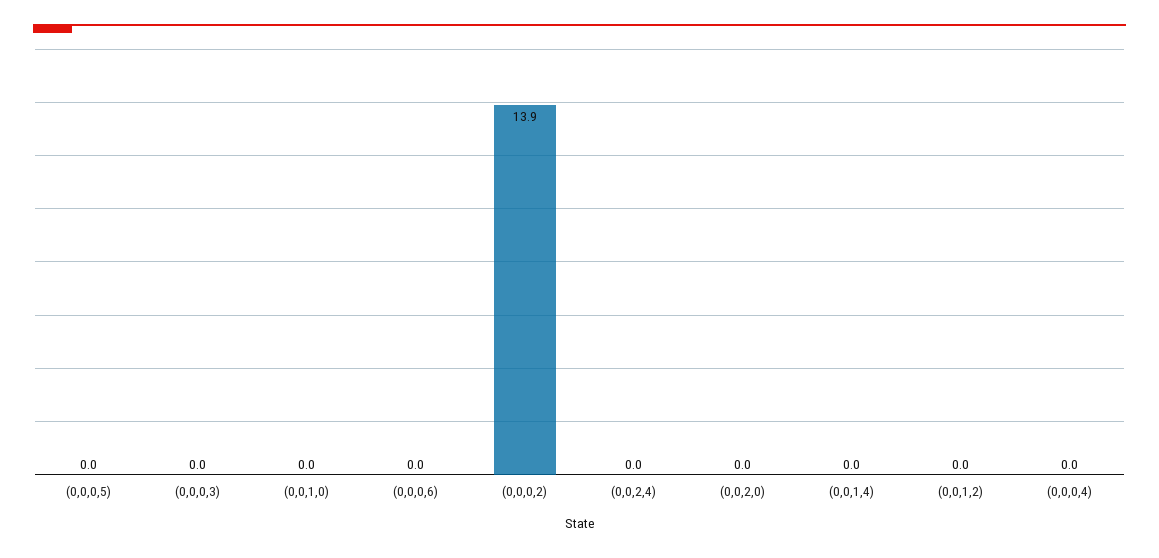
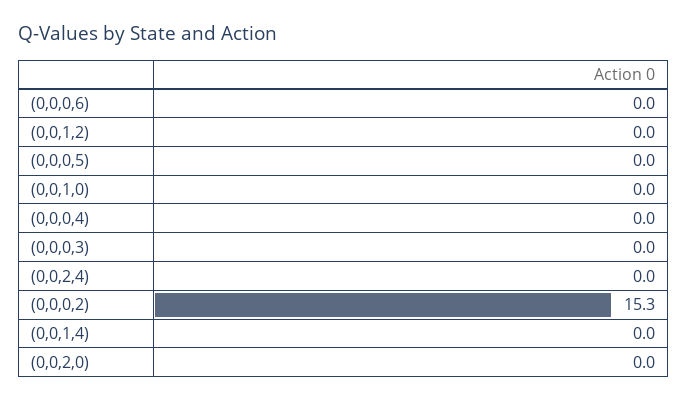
(0,0,0,2): 13.9 -> 15.3

